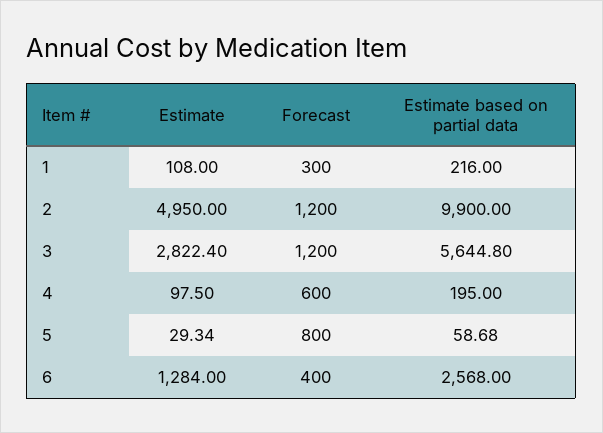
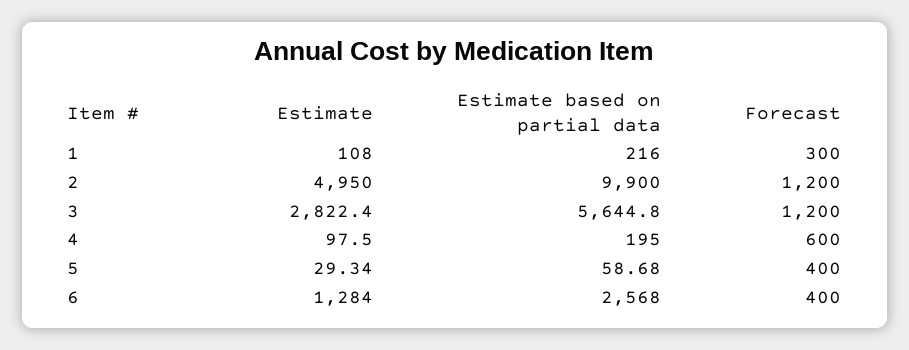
Forecast, 5: 800 -> 400

